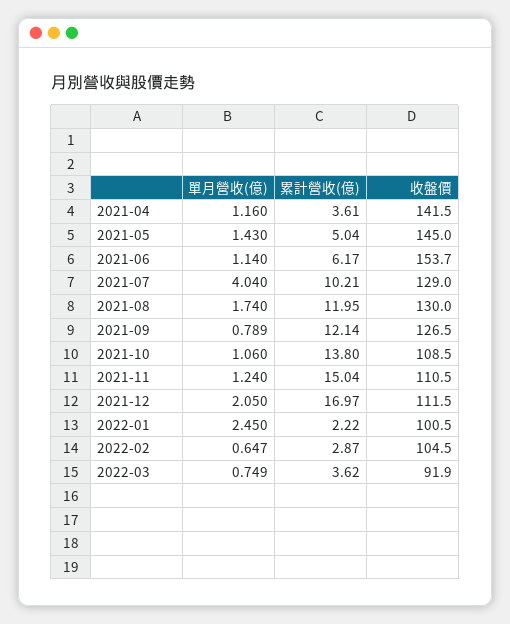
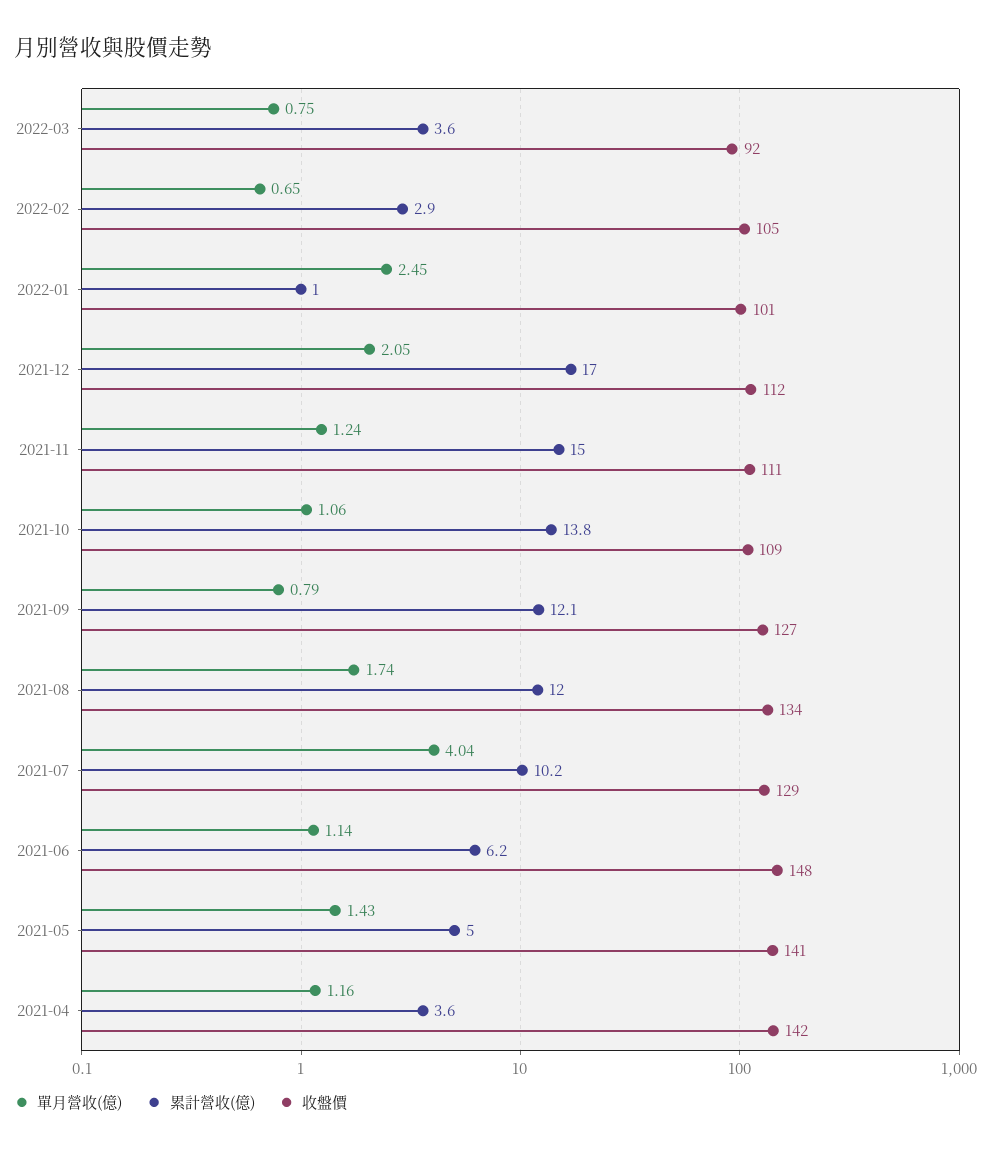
收盤價, 2021-05: 145 -> 141
收盤價, 2021-06: 153.7 -> 148
收盤價, 2021-08: 130 -> 134
累計營收(億), 2022-01: 2.22 -> 1

